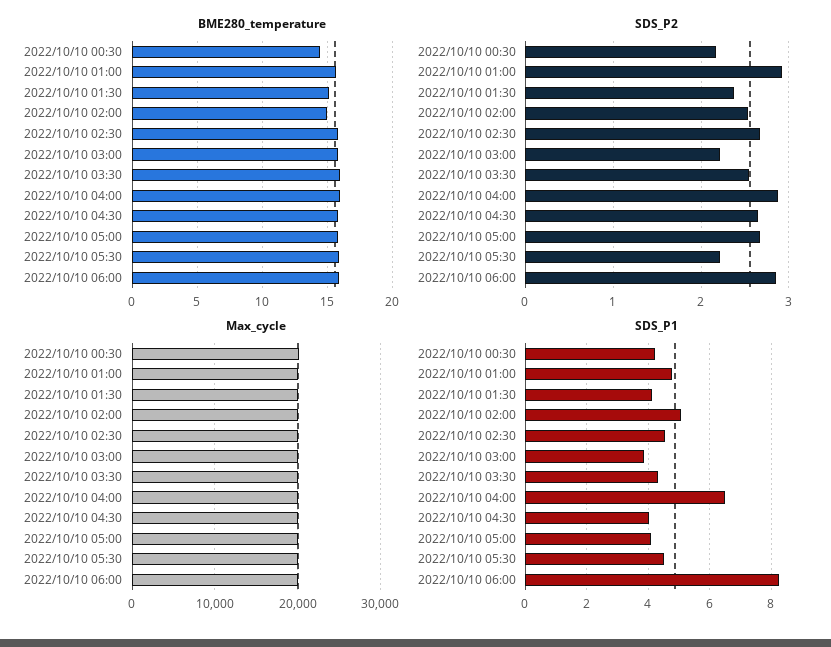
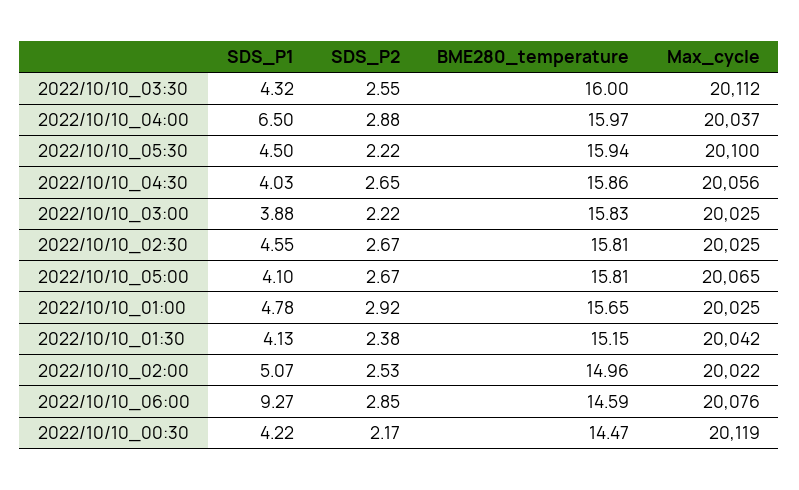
BME280_temperature, 2022/10/10 06:00: 16 -> 14.59
SDS_P1, 2022/10/10 06:00: 8.2 -> 9.27

